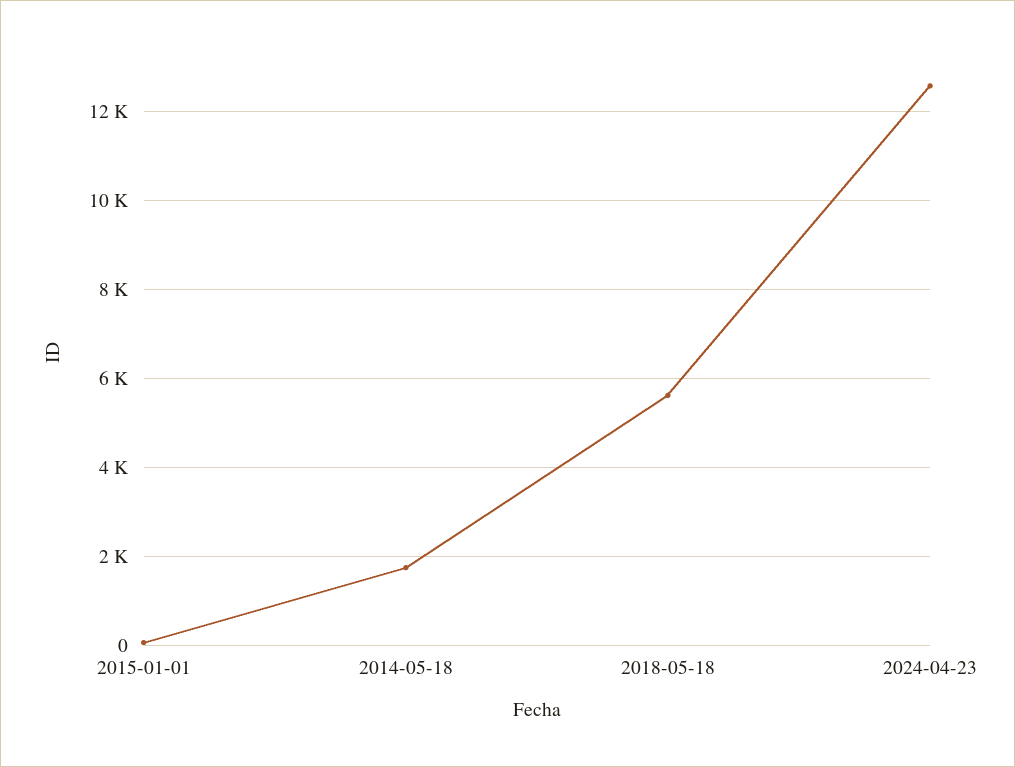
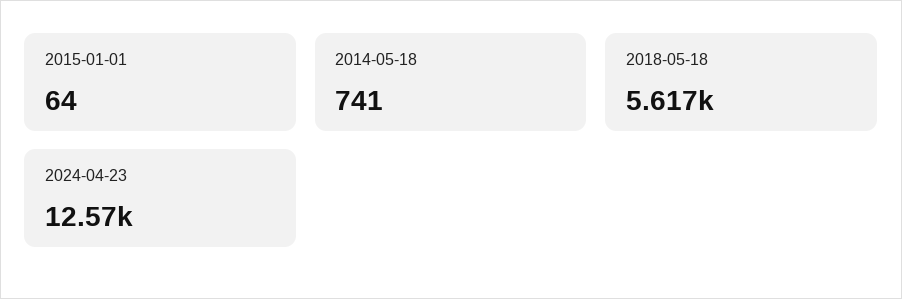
2014-05-18: 1800 -> 741

